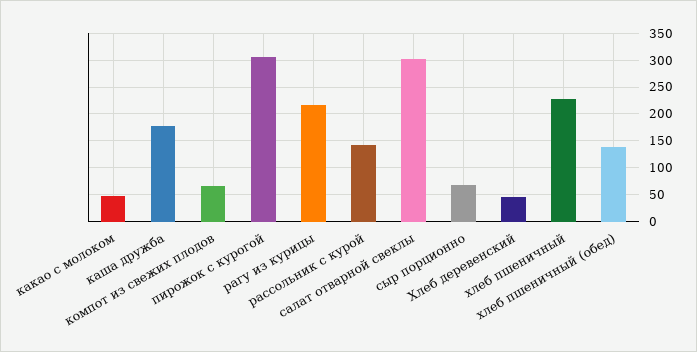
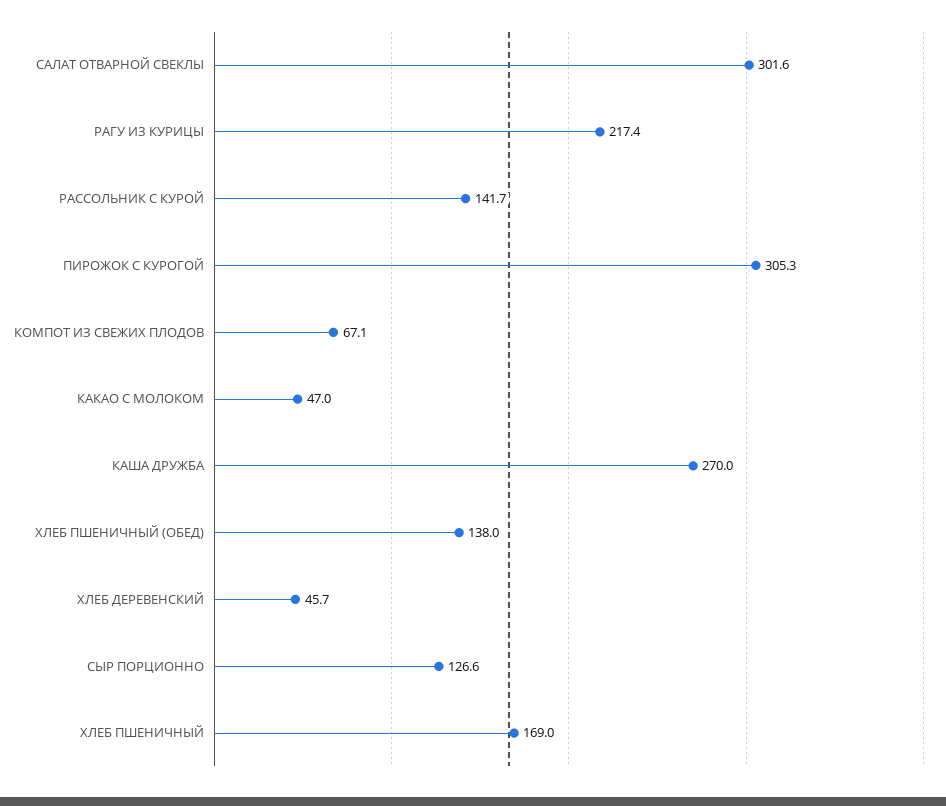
каша дружба: 175 -> 270
сыр порционно: 75 -> 126.6
хлеб пшеничный: 225 -> 169

